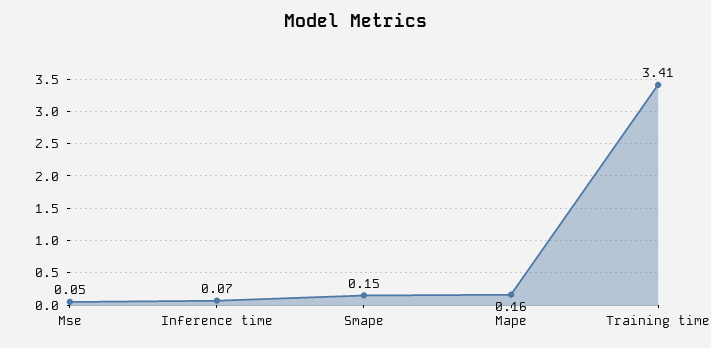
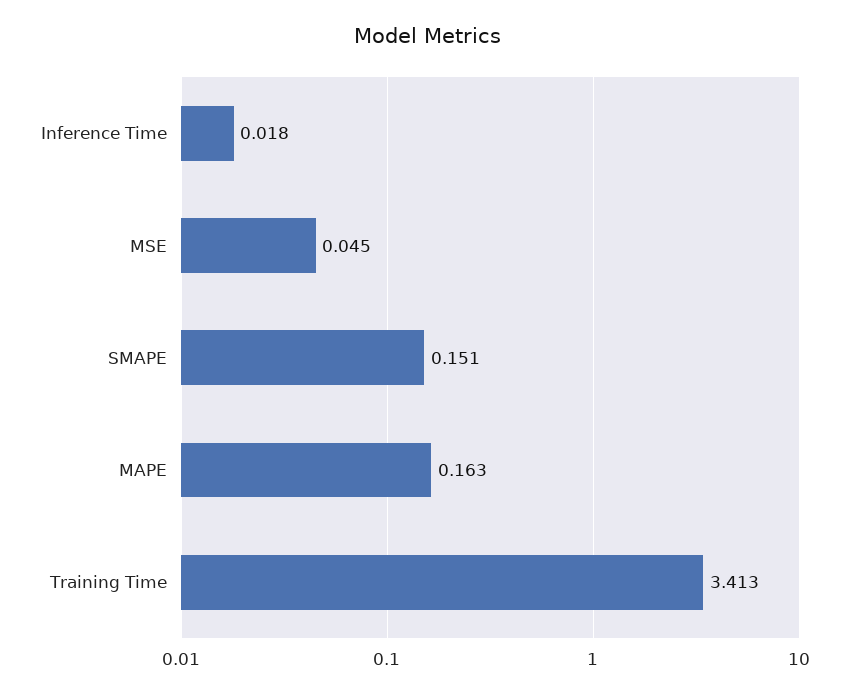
Inference time: 0.07 -> 0.018

